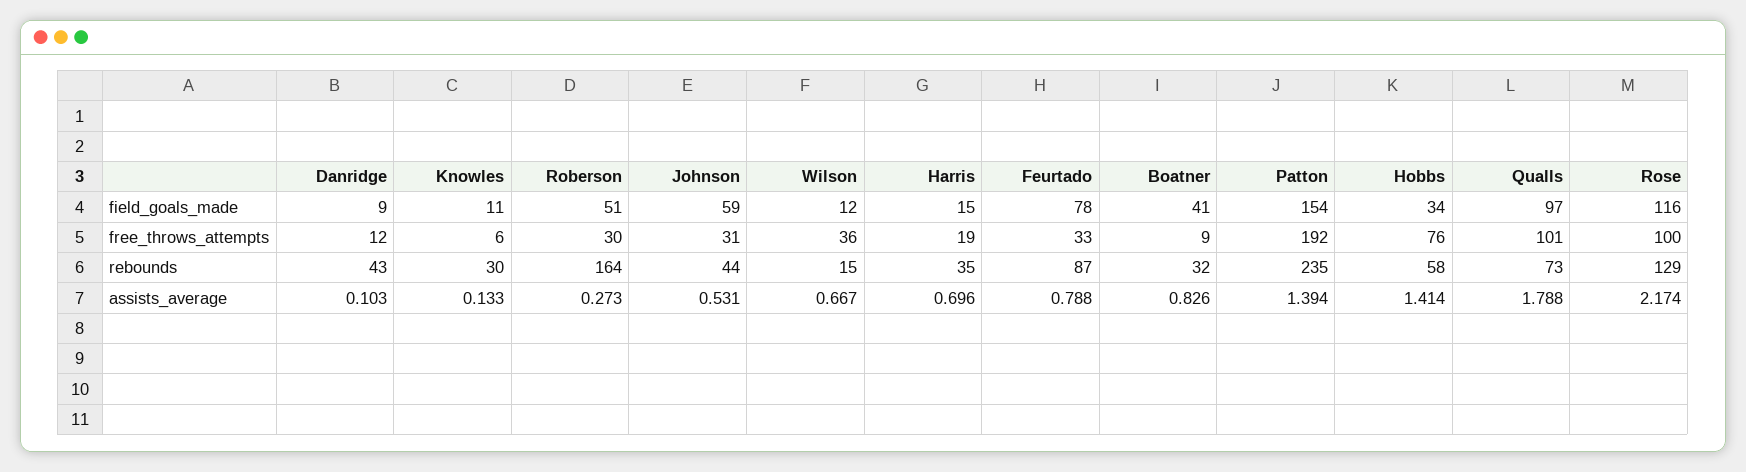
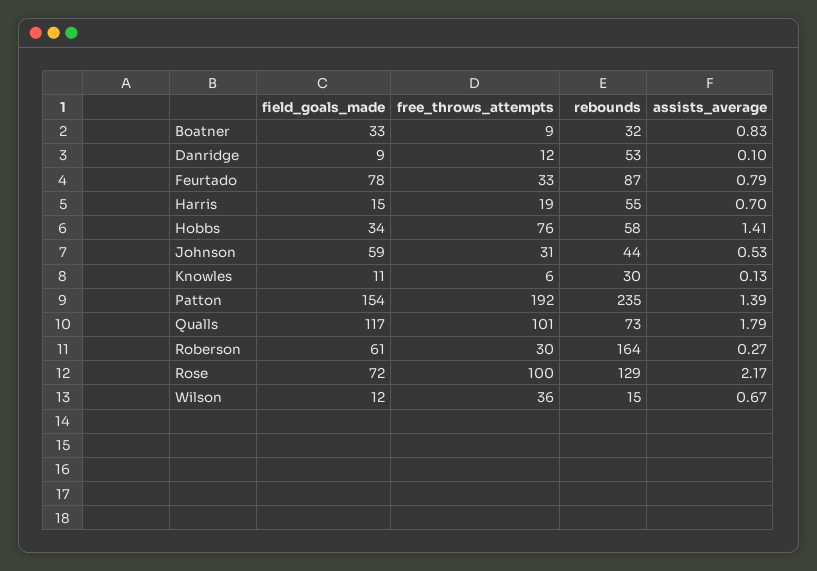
Roberson, field_goals_made: 51 -> 61
Boatner, field_goals_made: 41 -> 33
Qualls, field_goals_made: 97 -> 117
Rose, field_goals_made: 116 -> 72
Danridge, rebounds: 43 -> 53
Harris, rebounds: 35 -> 55

